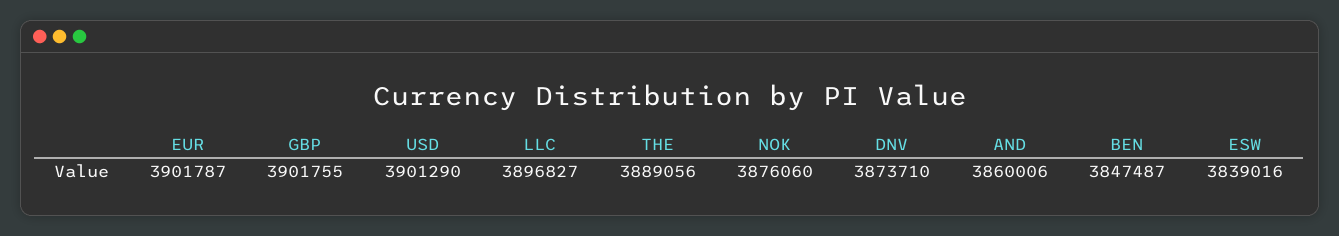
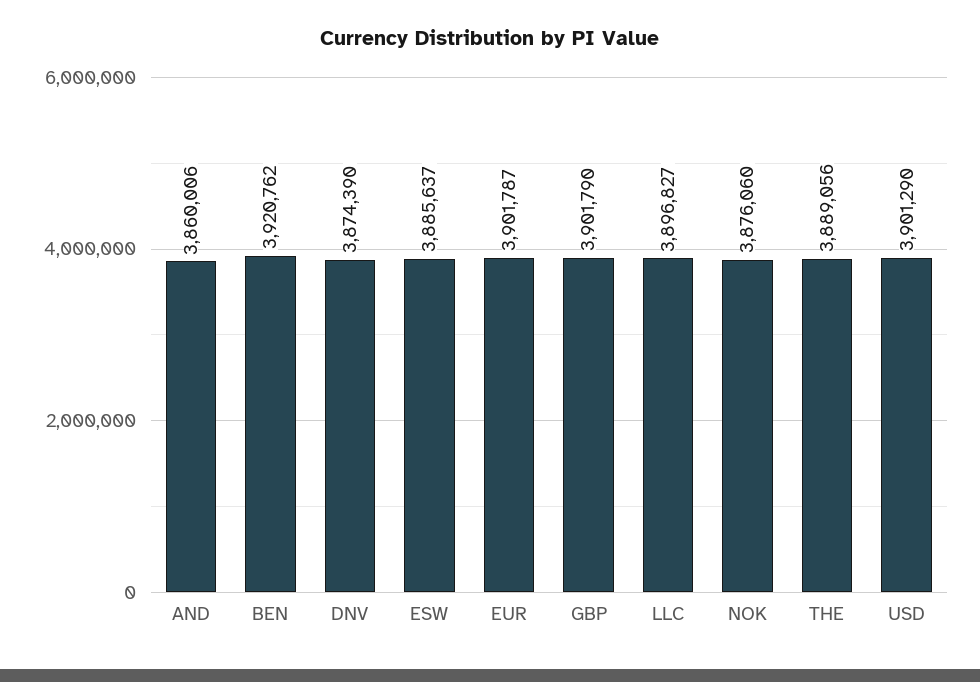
GBP: 3901755 -> 3901790
DNV: 3873710 -> 3874390
BEN: 3847487 -> 3920762
ESW: 3839016 -> 3885637

